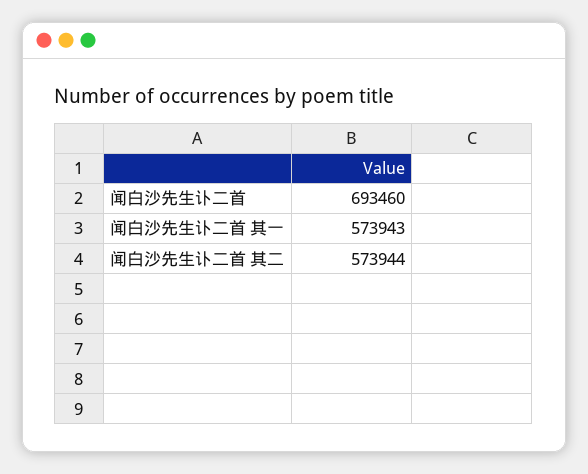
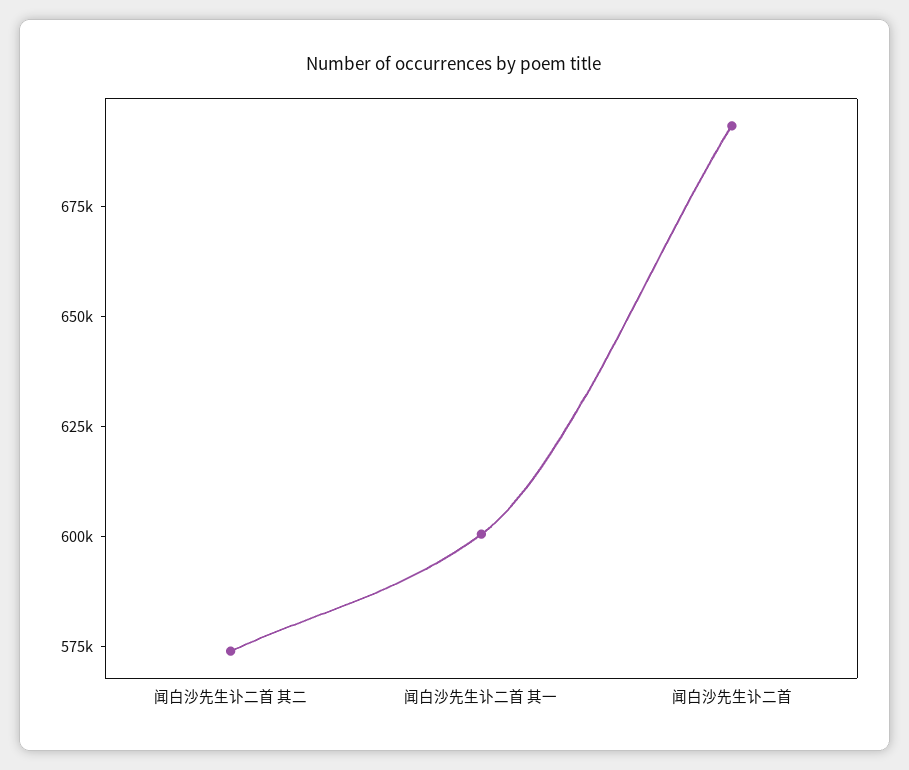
闻白沙先生讣二首 其一: 573943 -> 600000

